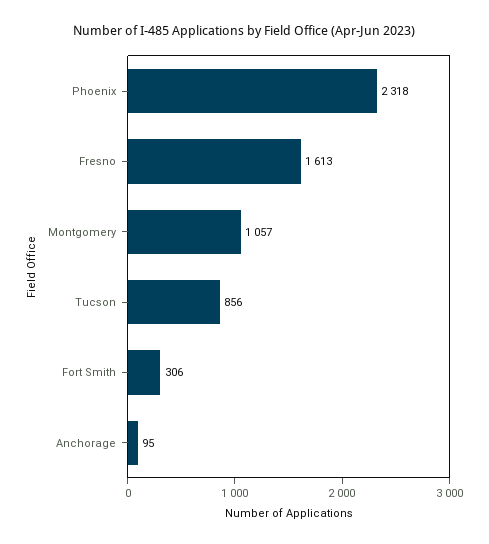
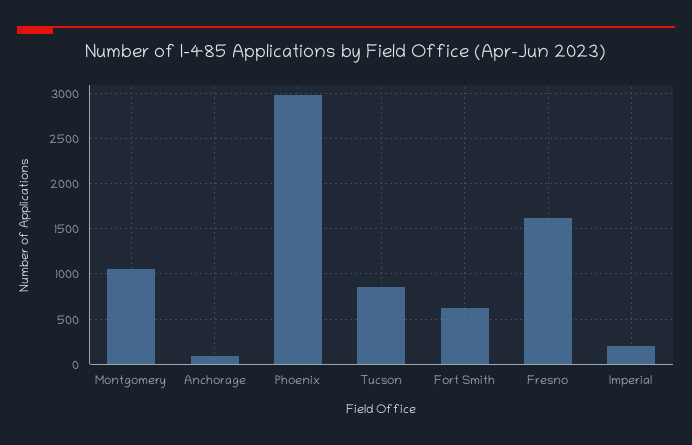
Phoenix: 2318 -> 3000
Fort Smith: 306 -> 600
Imperial: none -> 200

